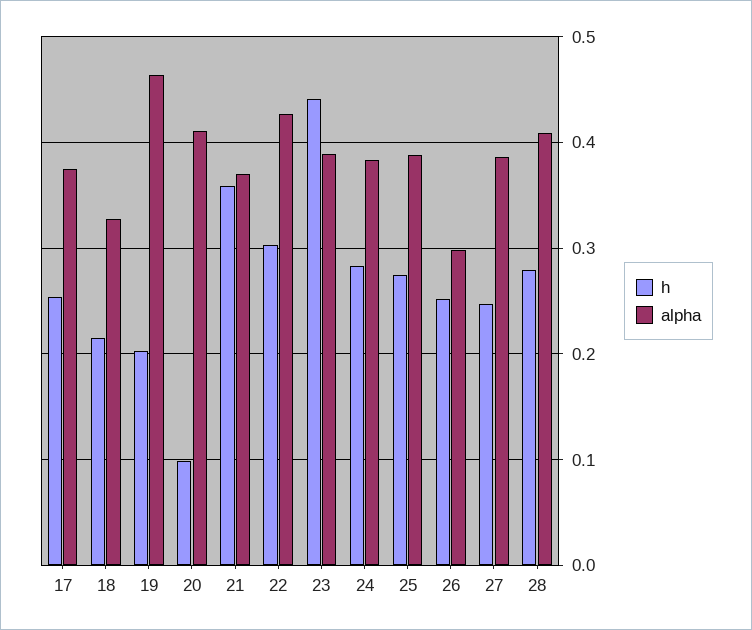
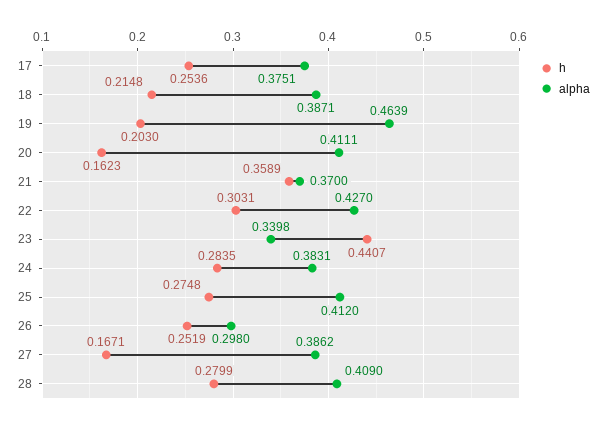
alpha, 18: 0.33 -> 0.3871
h, 20: 0.1 -> 0.1623
alpha, 23: 0.39 -> 0.3398
alpha, 25: 0.39 -> 0.412
h, 27: 0.25 -> 0.1671

